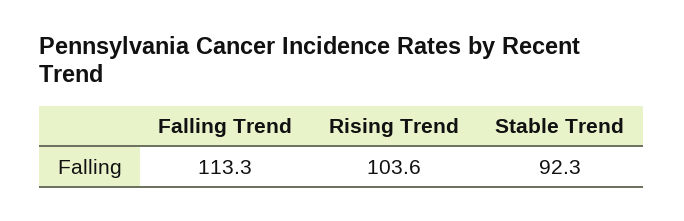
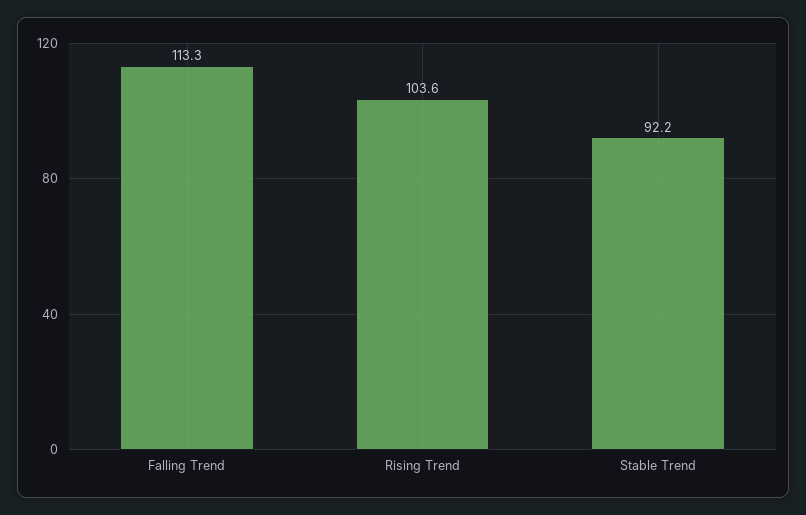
Stable Trend: 92.3 -> 92.2

